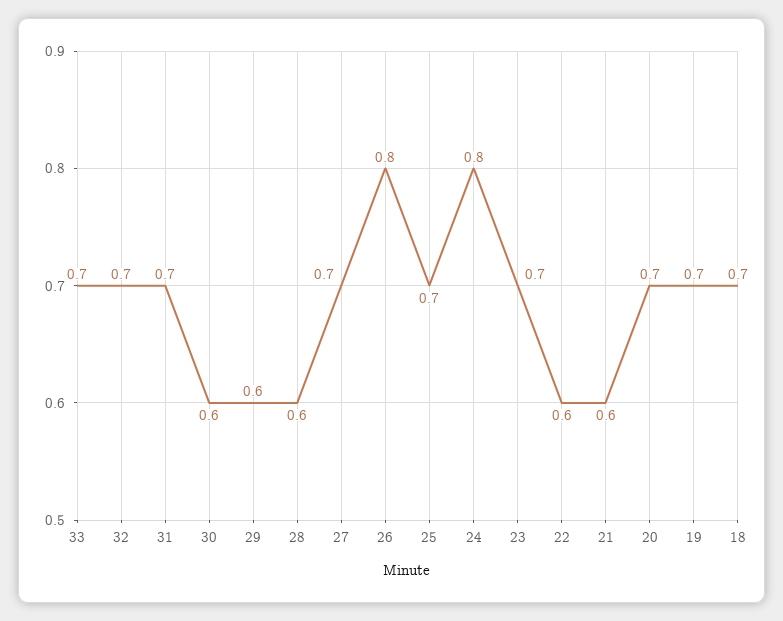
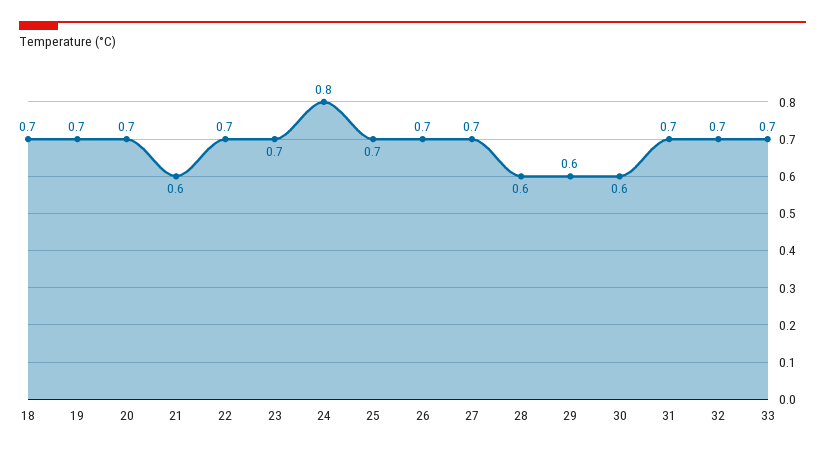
26: 0.8 -> 0.7
22: 0.6 -> 0.7

